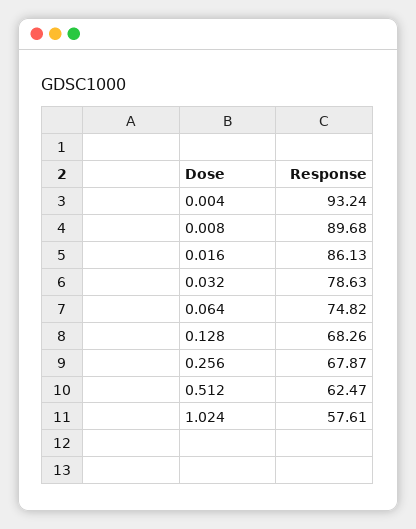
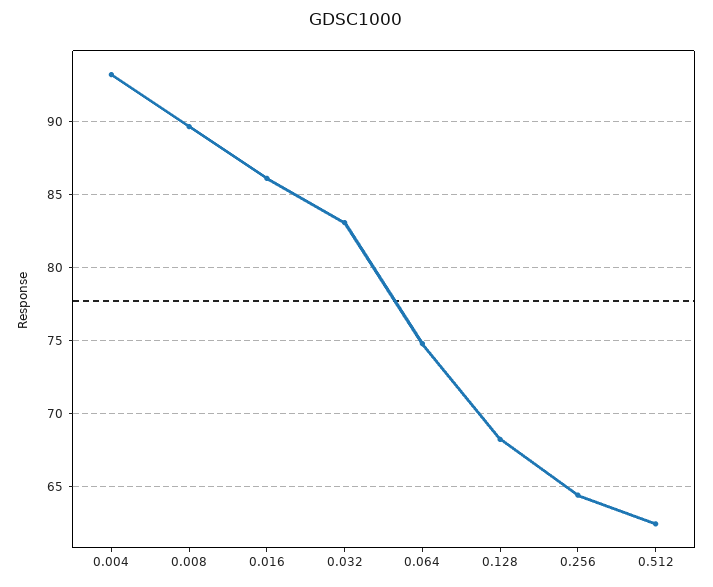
0.032: 78.63 -> 83
0.256: 67.87 -> 64.5
1.024: 57.61 -> none

